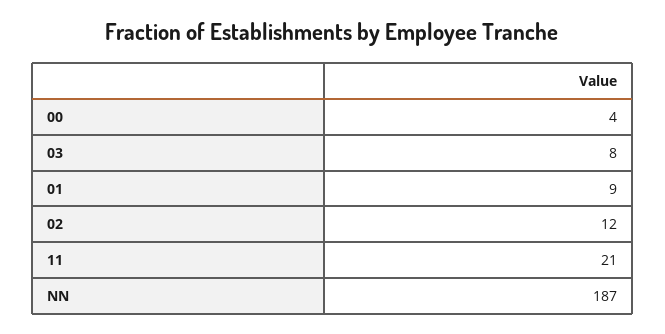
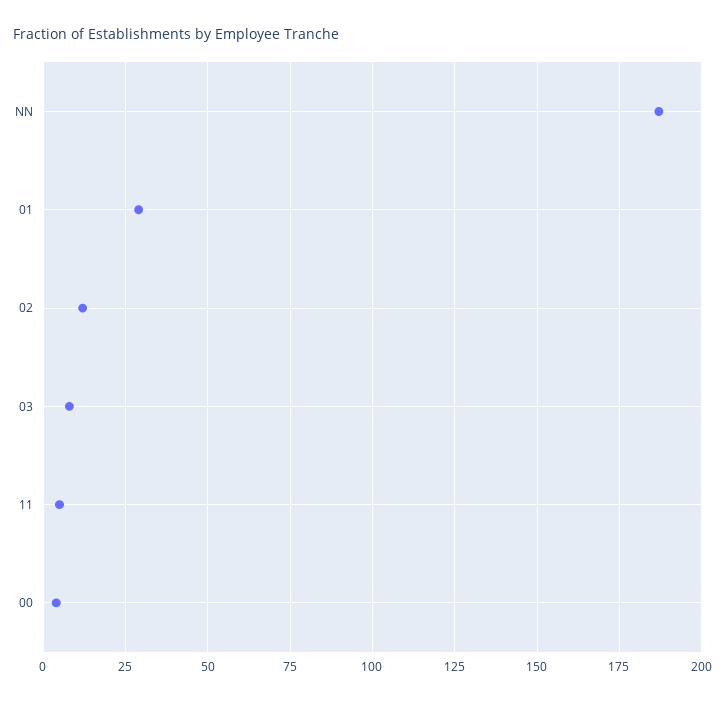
01: 9 -> 30
11: 21 -> 5

